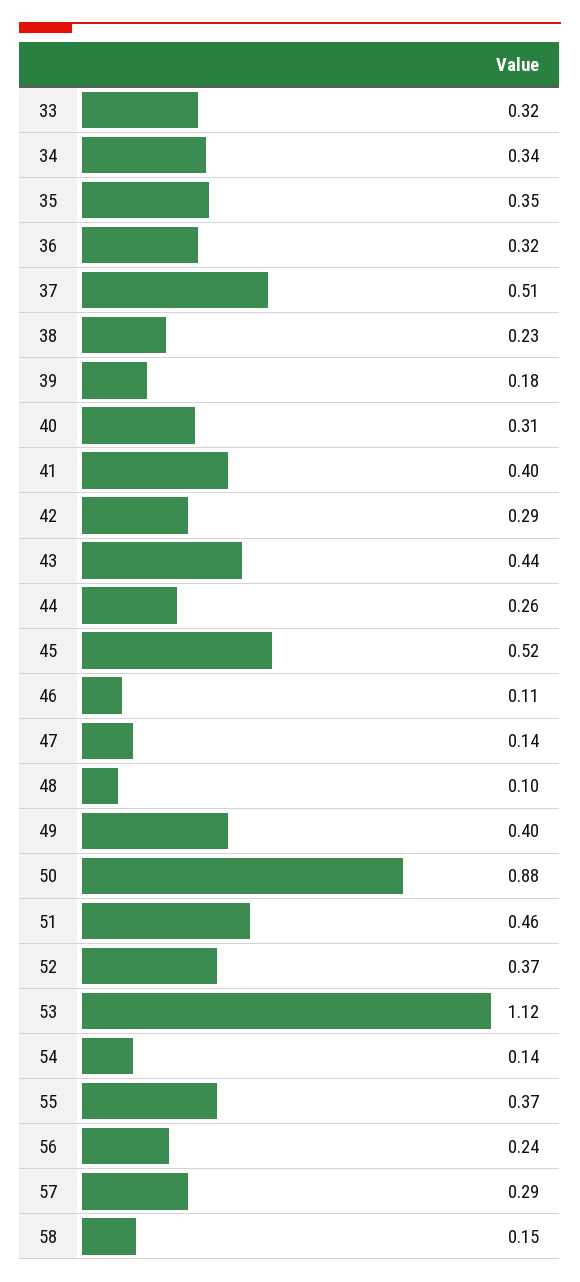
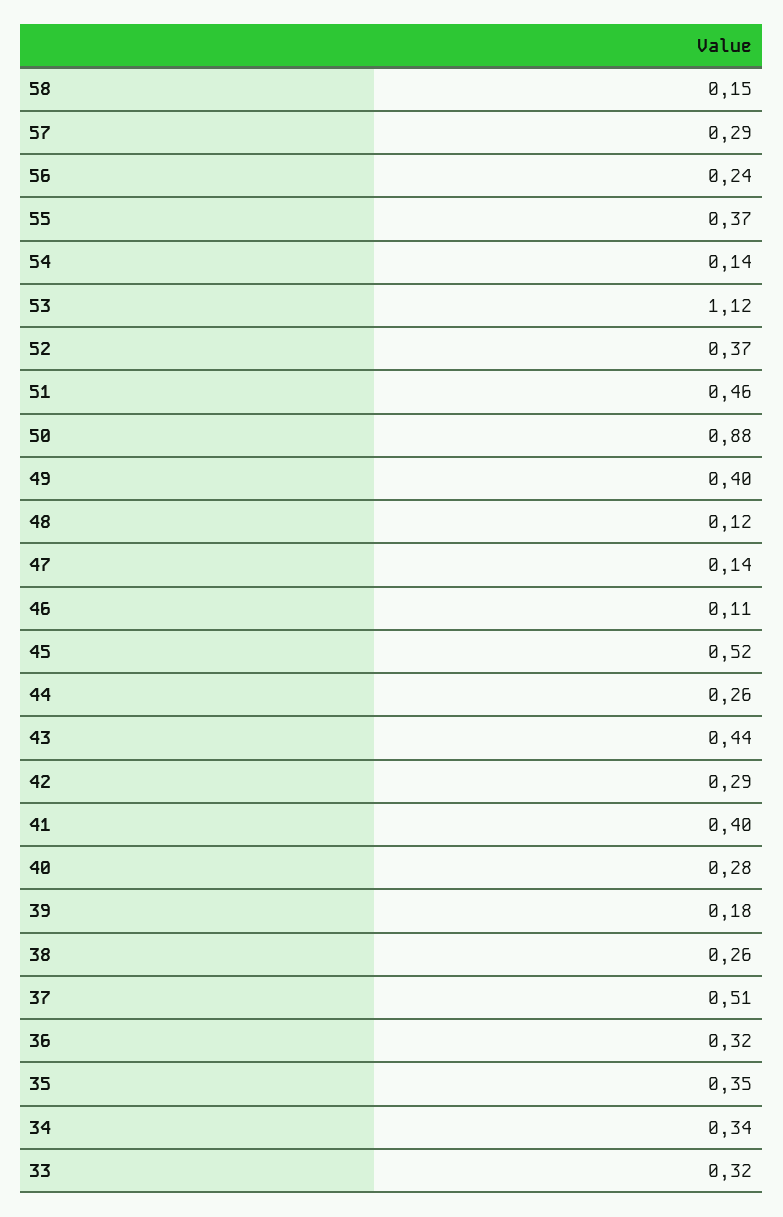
38: 0.23 -> 0.26
40: 0.31 -> 0.28
48: 0.1 -> 0.12

